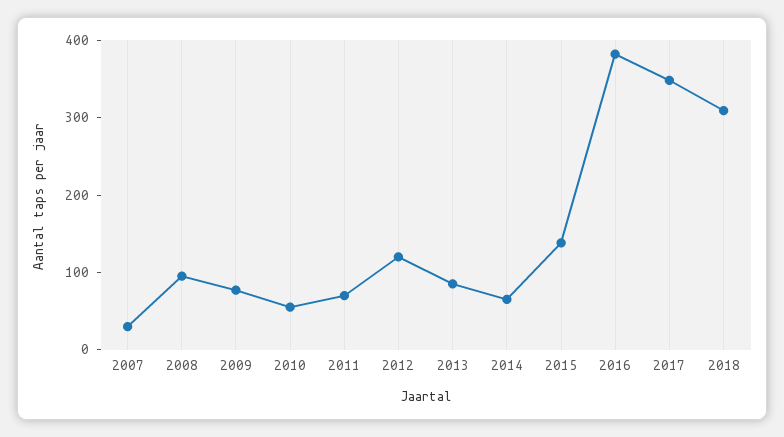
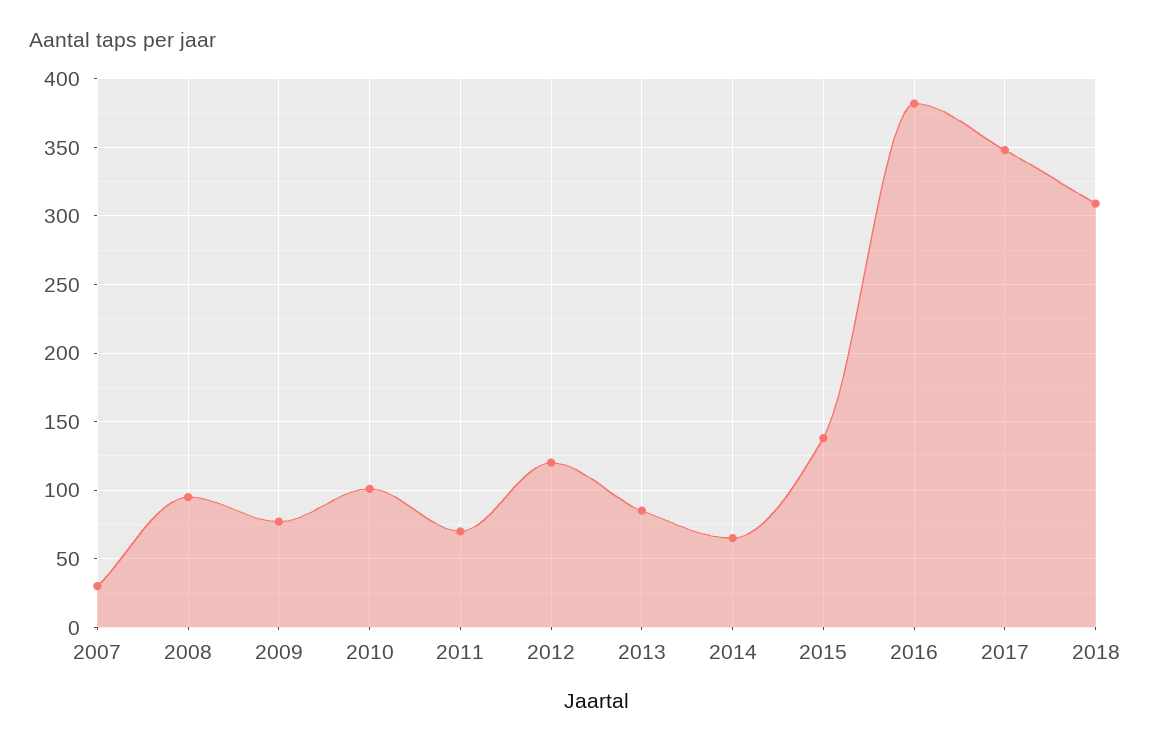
2010: 60 -> 100

